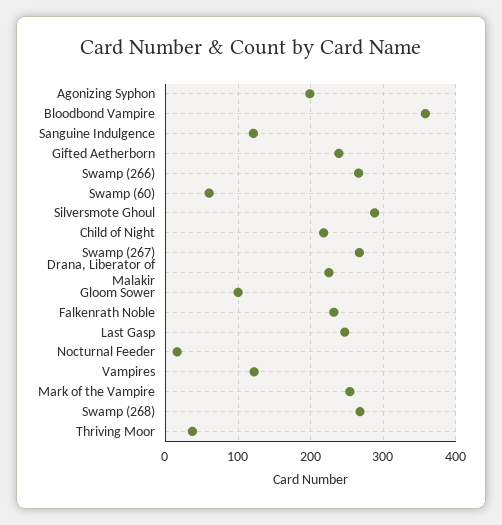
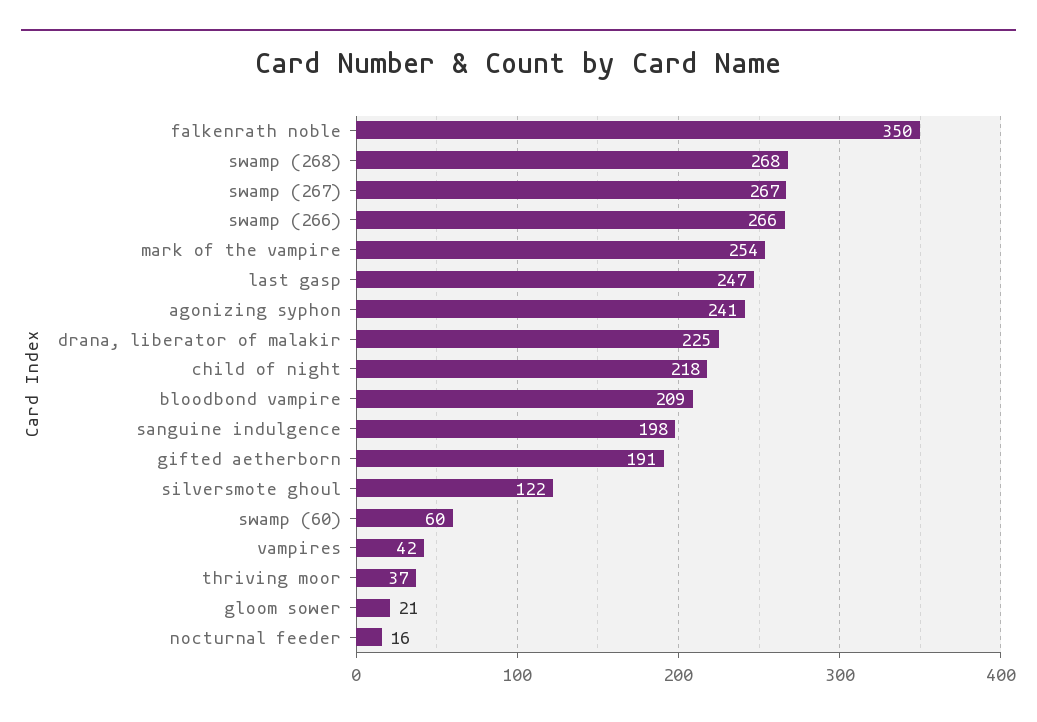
Agonizing Syphon: 200 -> 241
Bloodbond Vampire: 360 -> 209
Sanguine Indulgence: 120 -> 198
Gifted Aetherborn: 240 -> 191
Silversmote Ghoul: 290 -> 122
Gloom Sower: 100 -> 21
Falkenrath Noble: 230 -> 350
Vampires: 120 -> 42

